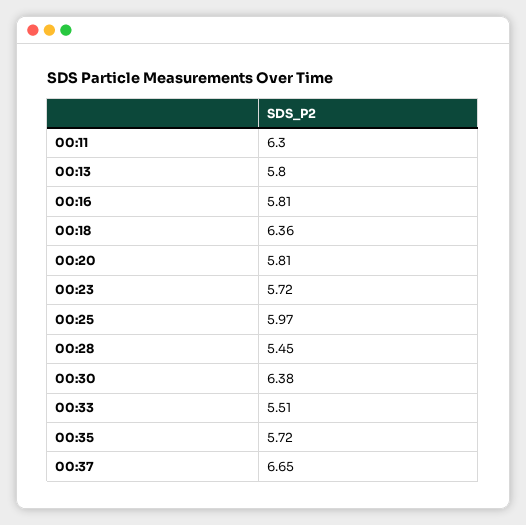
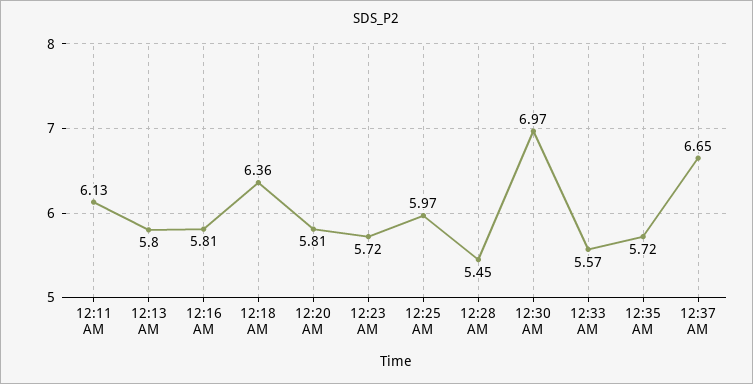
00:11: 6.3 -> 6.13
00:30: 6.38 -> 6.97
00:33: 5.51 -> 5.57

